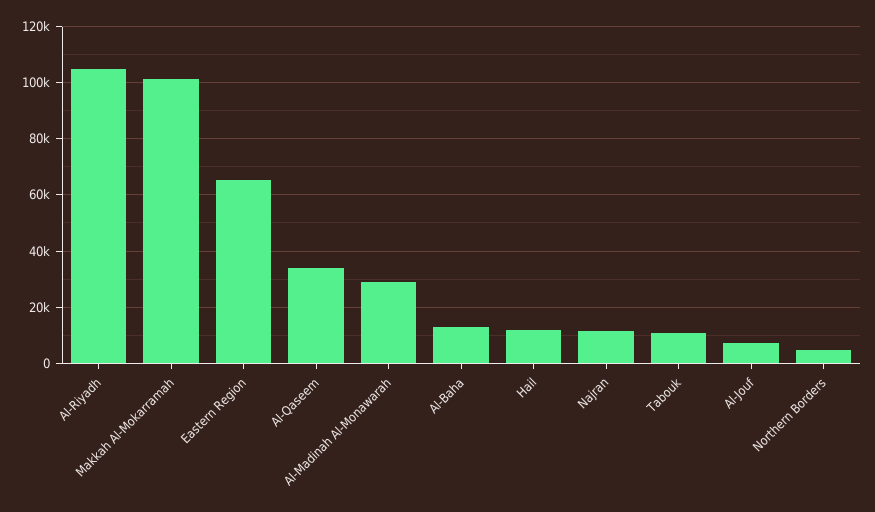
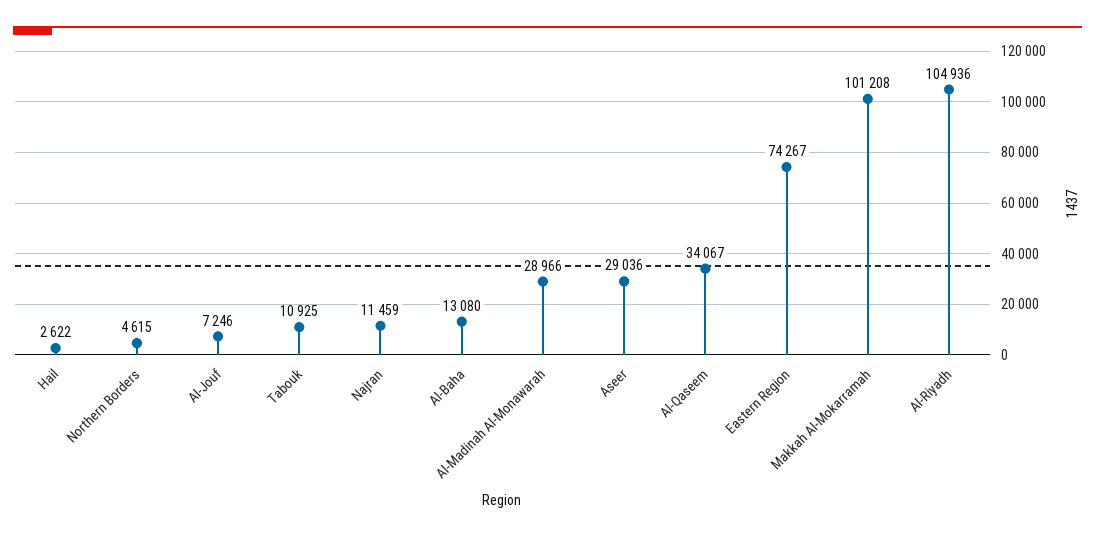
Eastern Region: 65000 -> 74267
Hail: 12500 -> 2622
Aseer: none -> 29036

